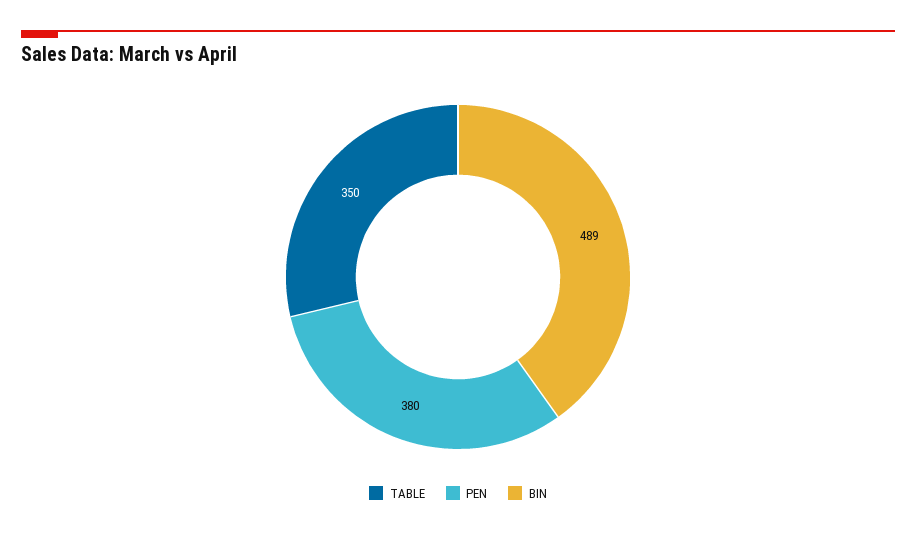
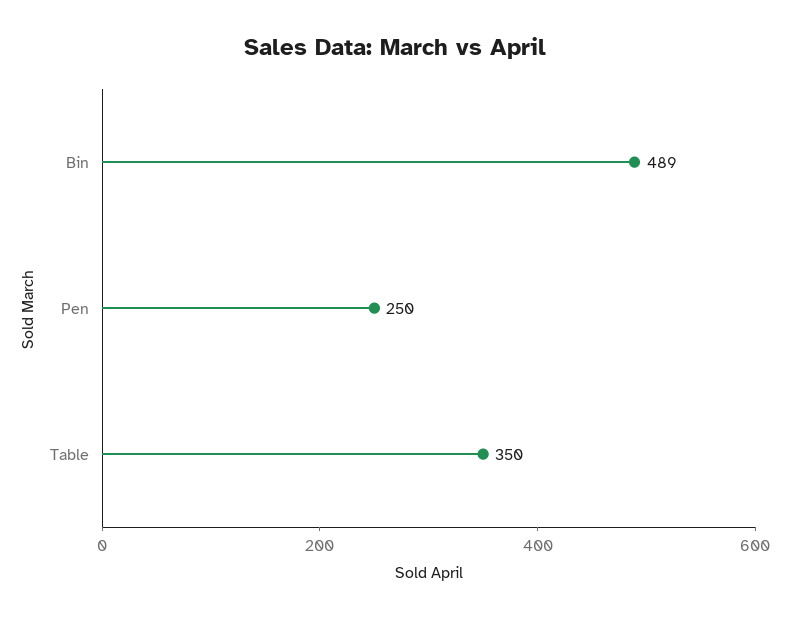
PEN: 380 -> 250

